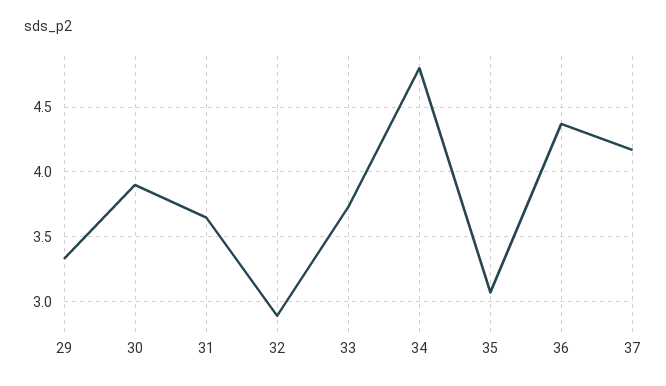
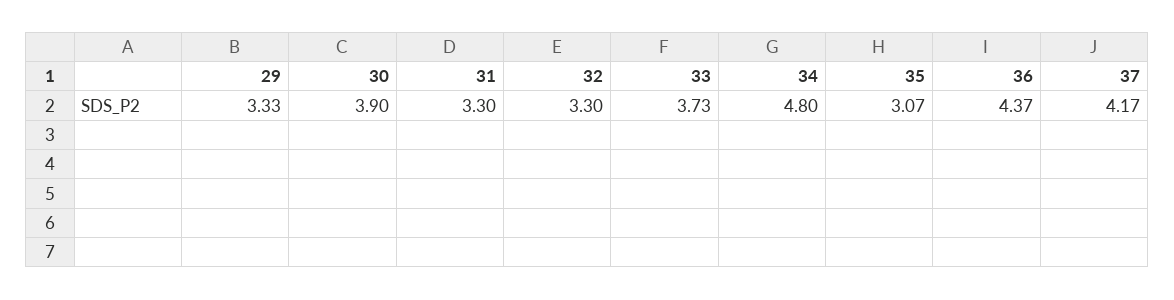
31: 3.65 -> 3.3
32: 2.9 -> 3.3

